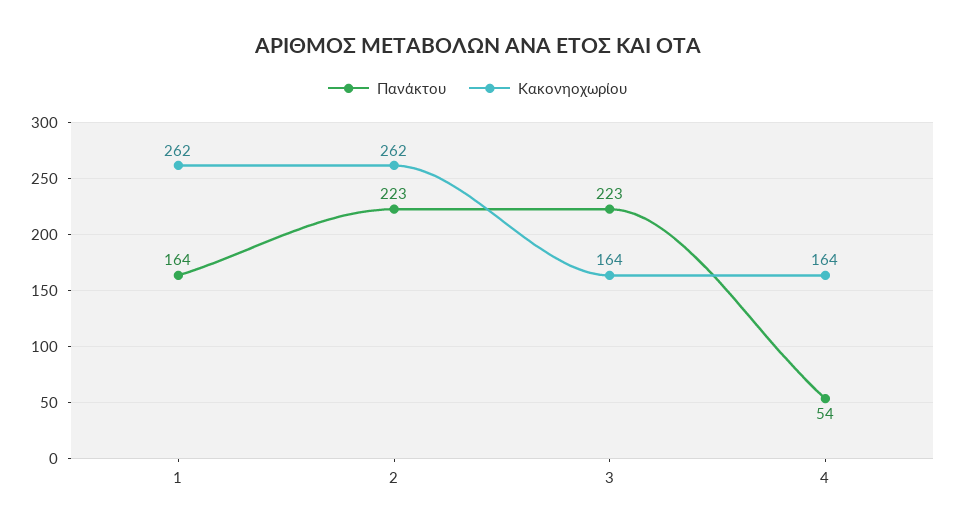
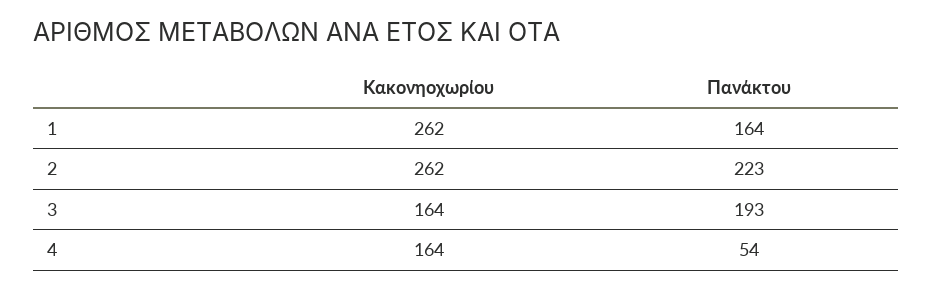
Πανάκτου, 3: 223 -> 193

